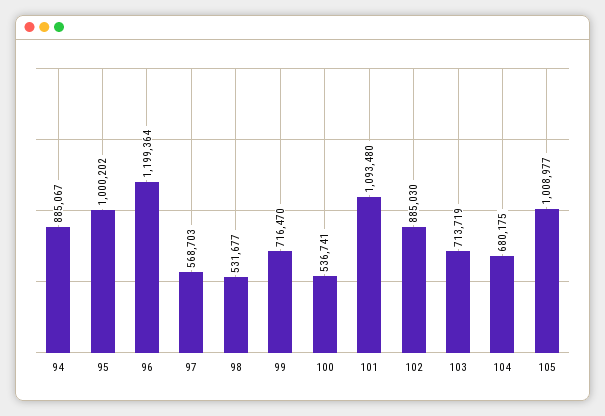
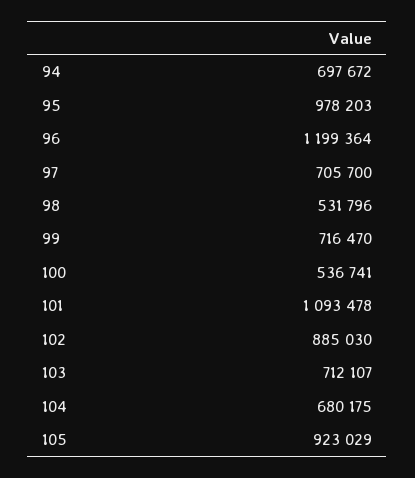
94: 885067 -> 697672
95: 1000202 -> 978203
97: 568703 -> 705700
98: 531677 -> 531796
101: 1093480 -> 1093478
103: 713719 -> 712107
105: 1008977 -> 923029

